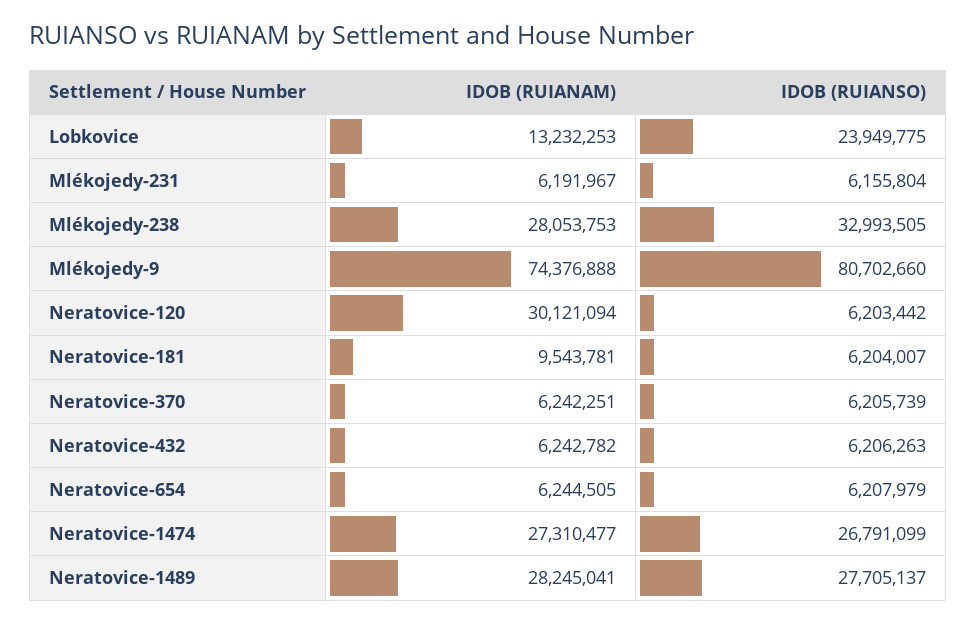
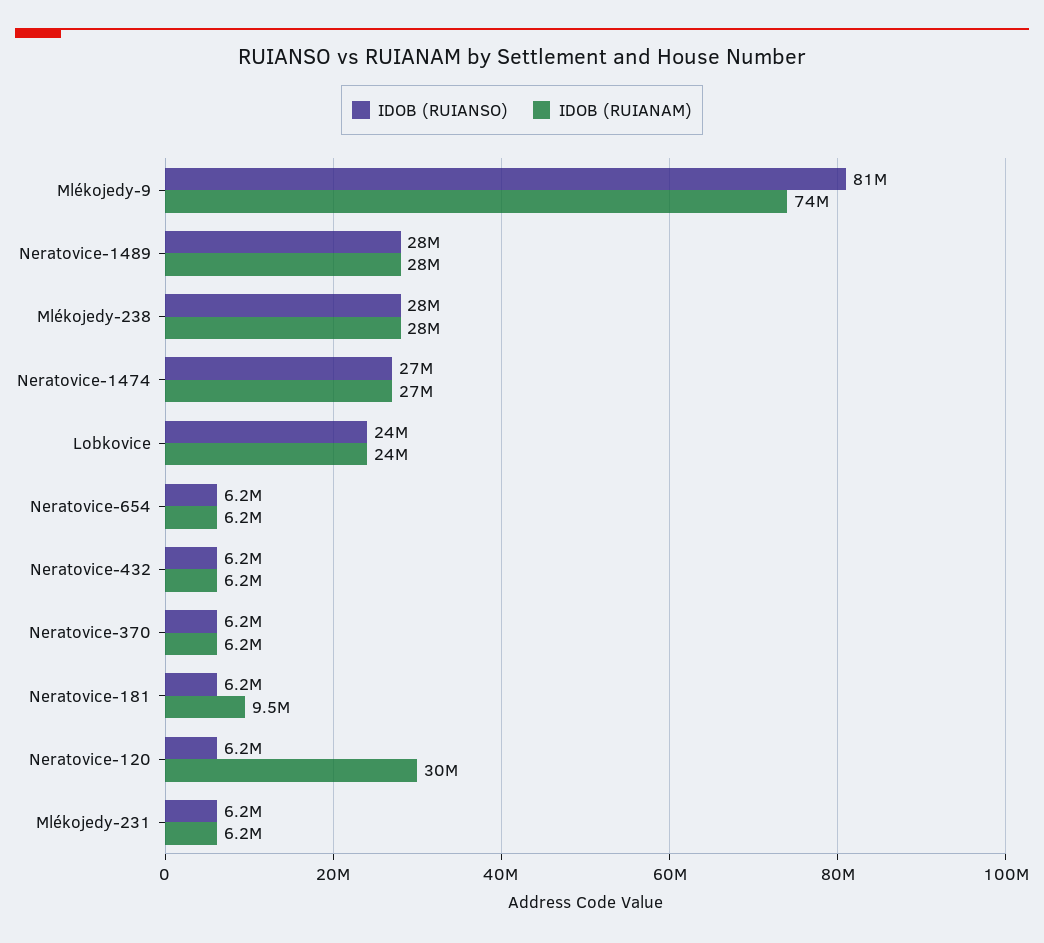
IDOB (RUIANAM), Lobkovice: 13232253 -> 24000000
IDOB (RUIANSO), Mlékojedy-238: 32993505 -> 28000000

